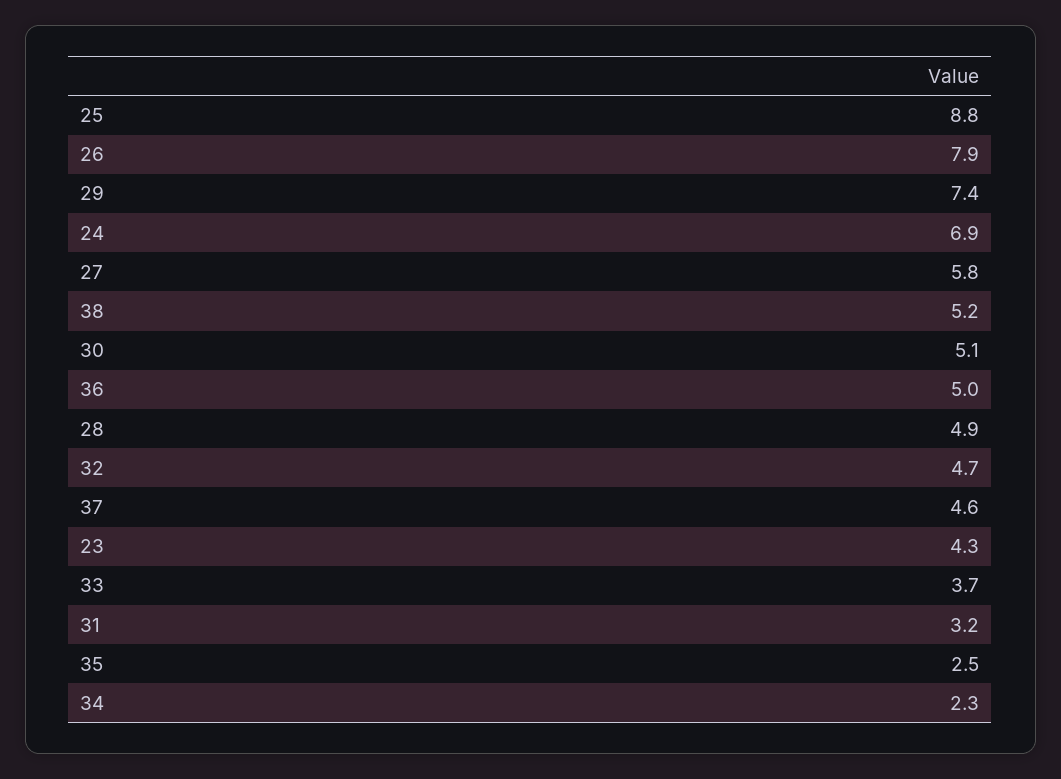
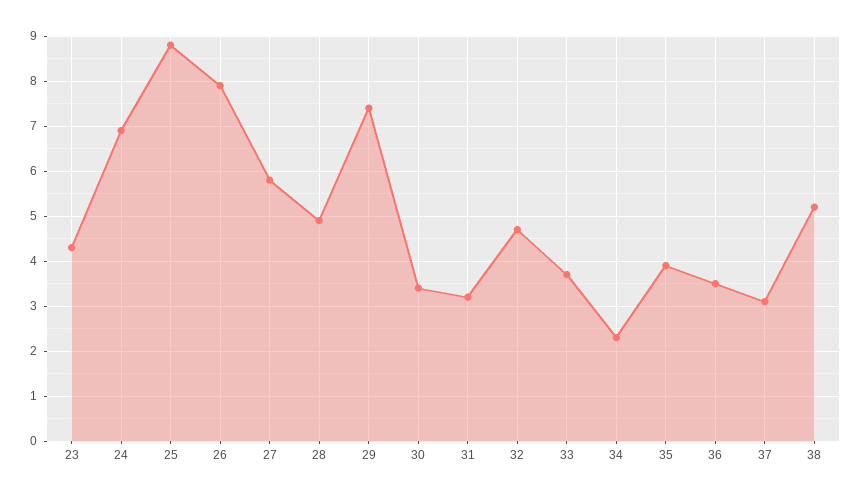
30: 5.1 -> 3.5
36: 5 -> 3.5
37: 4.6 -> 3
35: 2.5 -> 4

